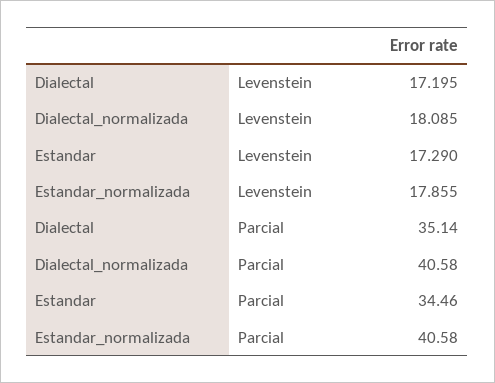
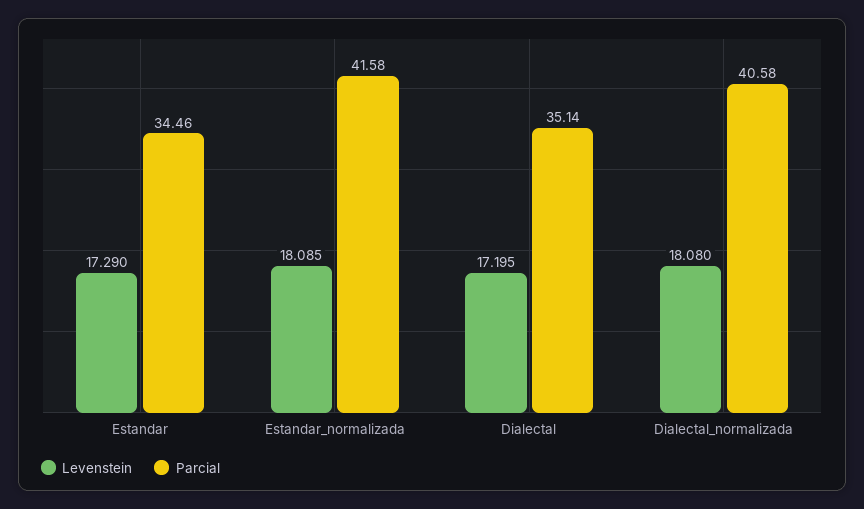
Levenstein, Dialectal_normalizada: 18.085 -> 18.08
Levenstein, Estandar_normalizada: 17.855 -> 18.085
Parcial, Estandar_normalizada: 40.58 -> 41.58

